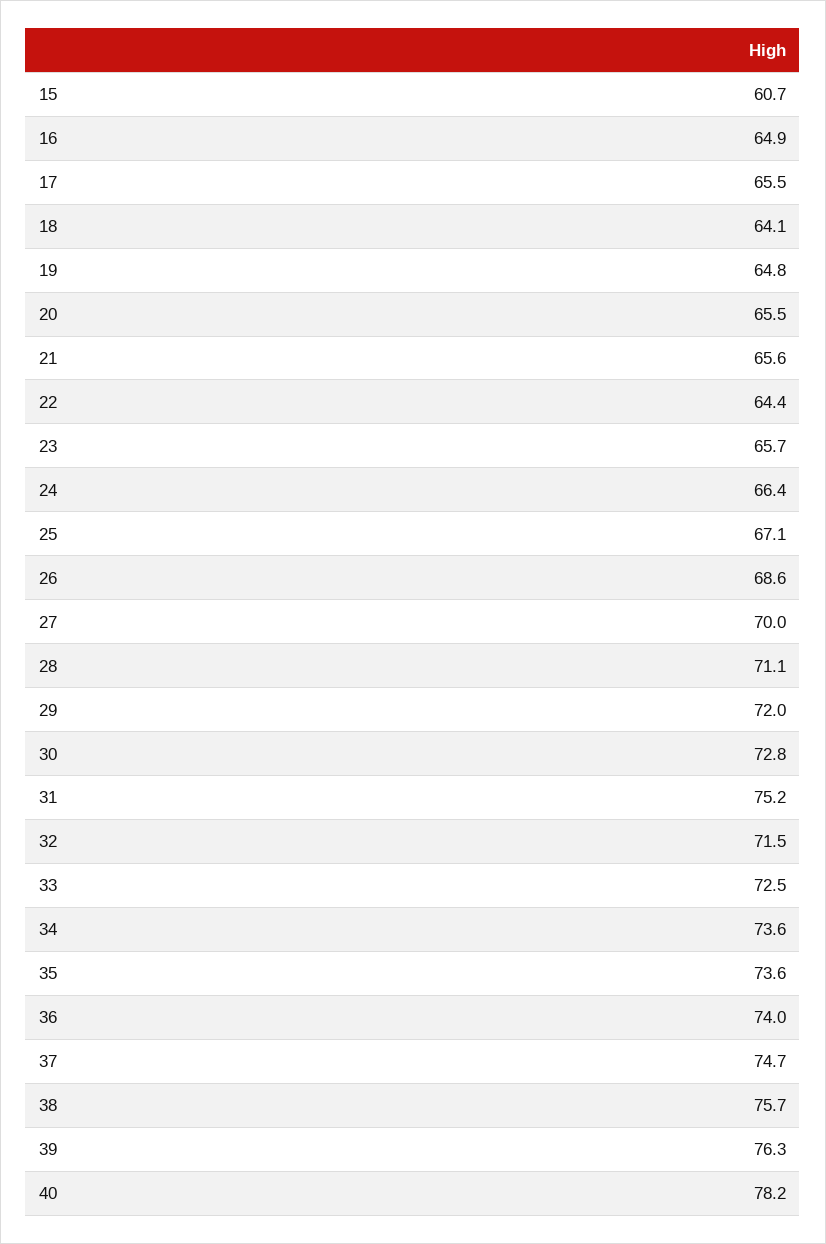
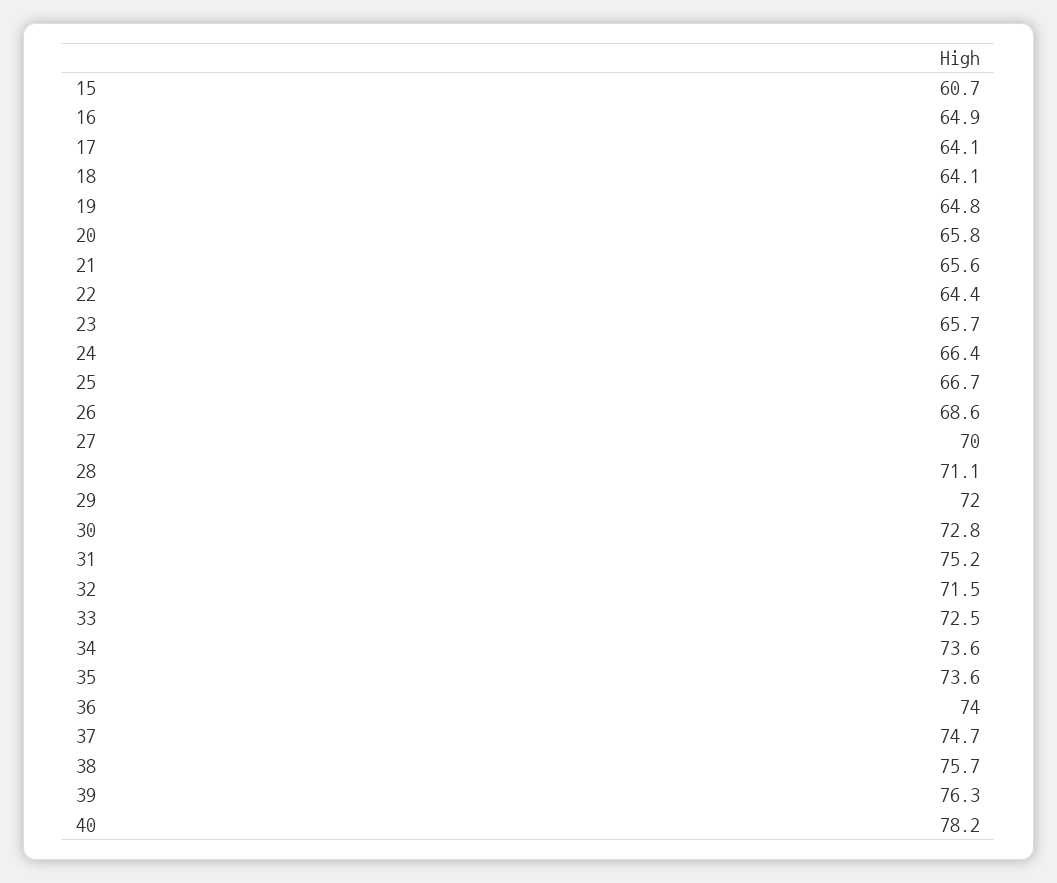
17: 65.5 -> 64.1
20: 65.5 -> 65.8
25: 67.1 -> 66.7

